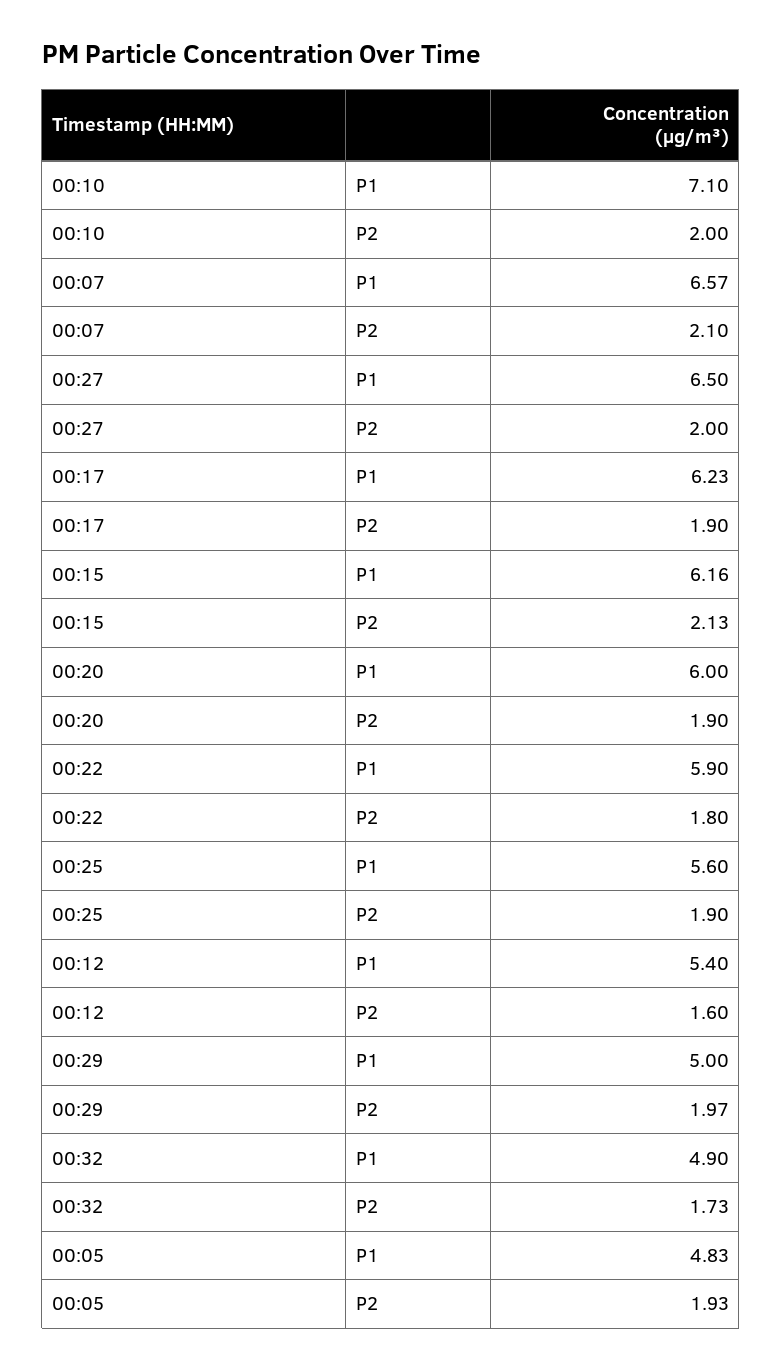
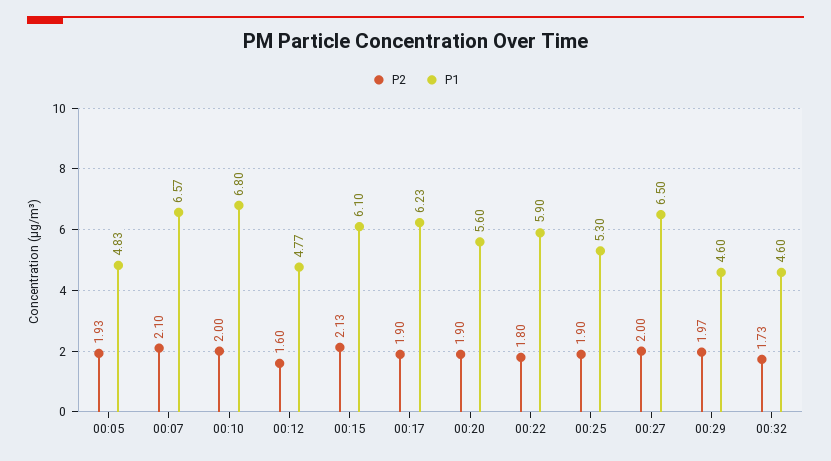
P1, 00:10: 7.1 -> 6.8
P1, 00:15: 6.16 -> 6.1
P1, 00:20: 6 -> 5.6
P1, 00:25: 5.6 -> 5.3
P1, 00:12: 5.4 -> 4.77
P1, 00:29: 5 -> 4.6
P1, 00:32: 4.9 -> 4.6

